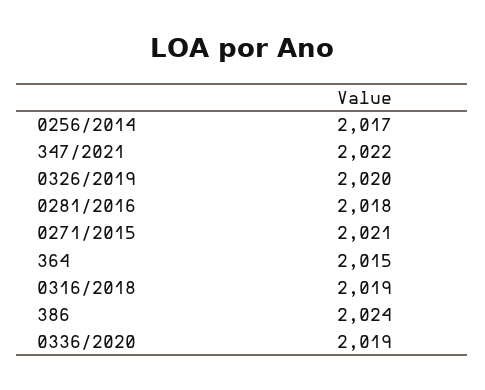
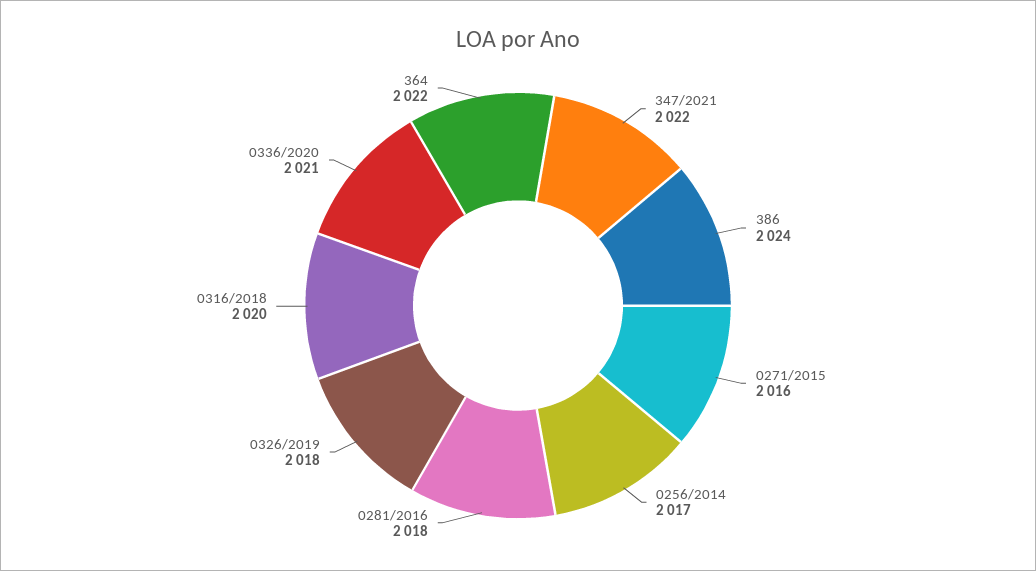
0326/2019: 2020 -> 2018
0271/2015: 2021 -> 2016
364: 2015 -> 2022
0316/2018: 2019 -> 2020
0336/2020: 2019 -> 2021

